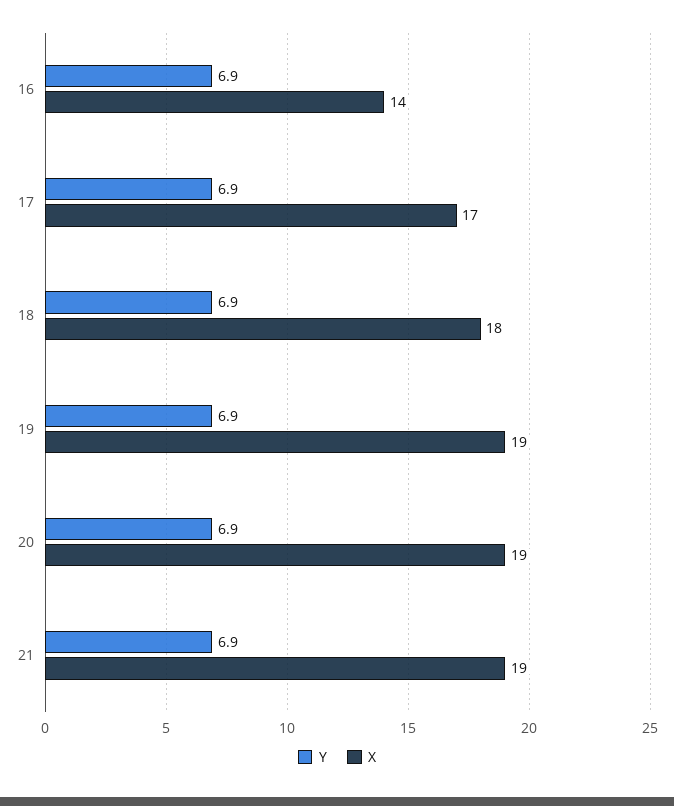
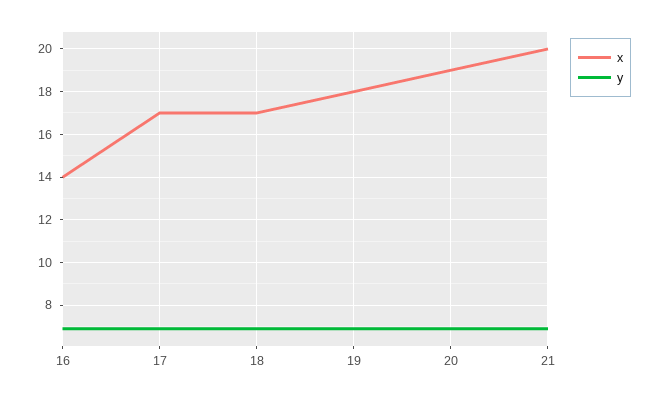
X, 18: 18 -> 17
X, 19: 19 -> 18
X, 21: 19 -> 20

